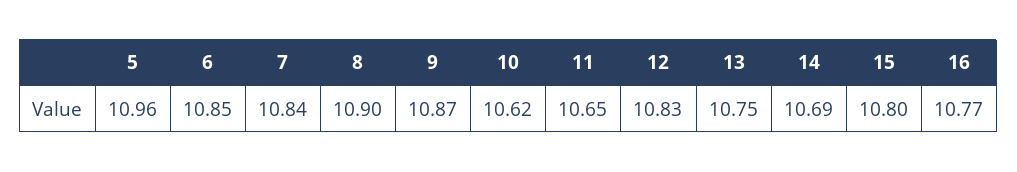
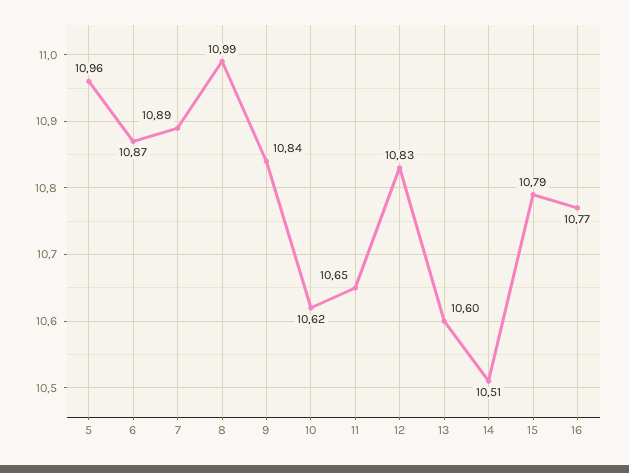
6: 10.85 -> 10.87
7: 10.84 -> 10.89
8: 10.9 -> 10.99
9: 10.87 -> 10.84
13: 10.75 -> 10.6
14: 10.69 -> 10.51
15: 10.8 -> 10.79

